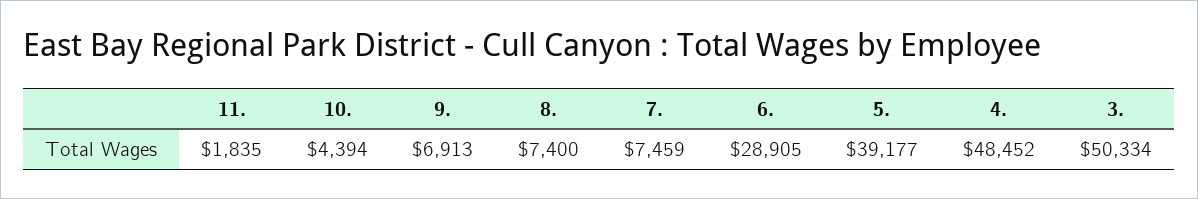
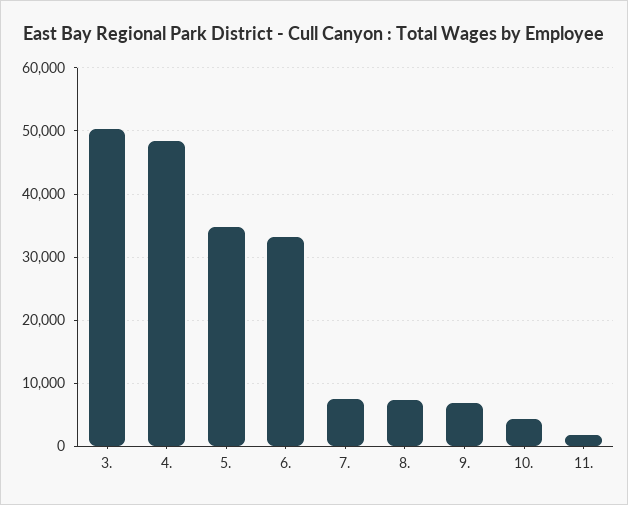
6.: 28905 -> 33000
5.: 39177 -> 35000

